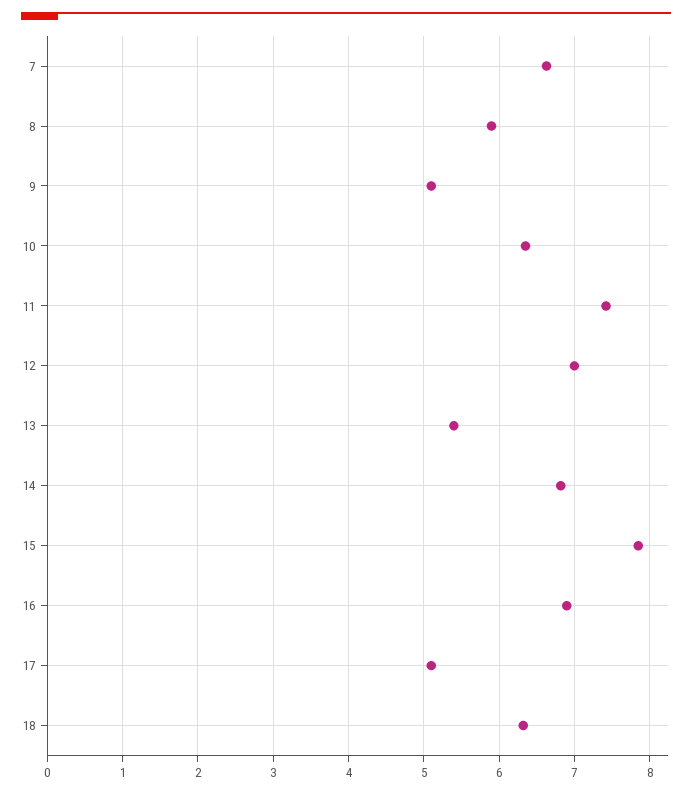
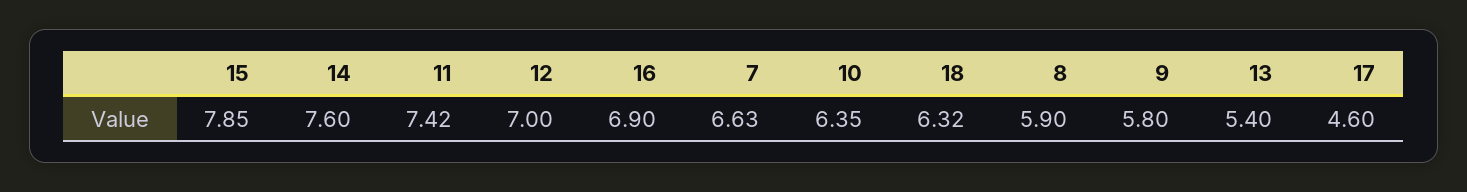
9: 5.1 -> 5.8
14: 6.8 -> 7.6
17: 5.1 -> 4.6

